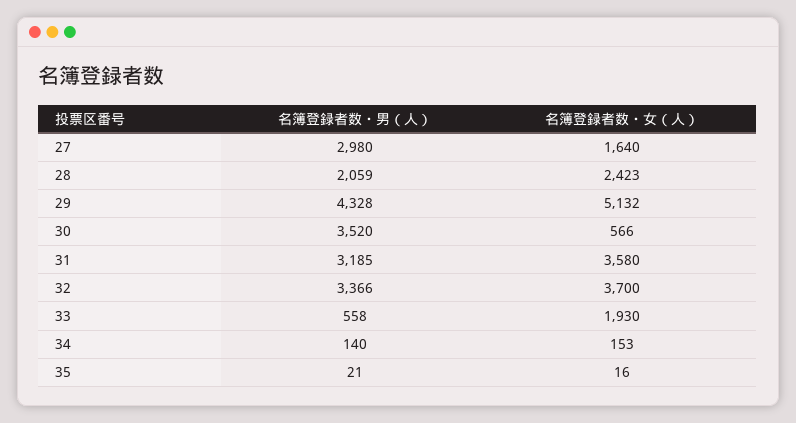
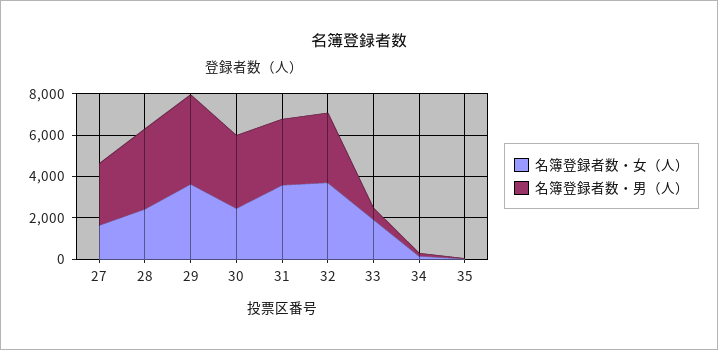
名簿登録者数・男（人）, 28: 2059 -> 4000
名簿登録者数・女（人）, 29: 5132 -> 3500
名簿登録者数・女（人）, 30: 566 -> 2500

